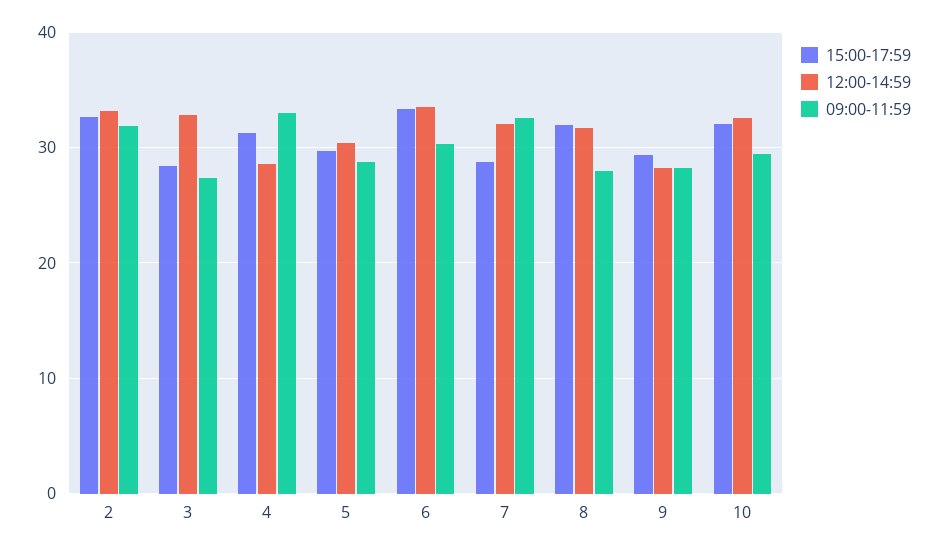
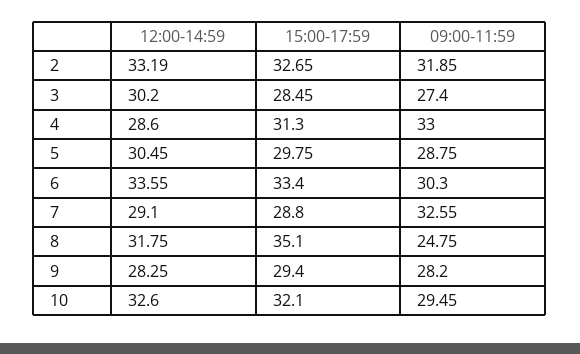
12:00-14:59, 3: 33 -> 30.2
12:00-14:59, 7: 32 -> 29.1
15:00-17:59, 8: 32 -> 35.1
09:00-11:59, 8: 28 -> 24.75

